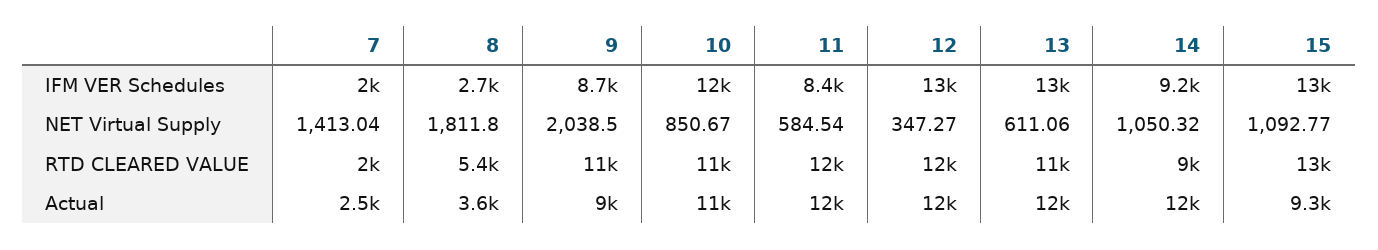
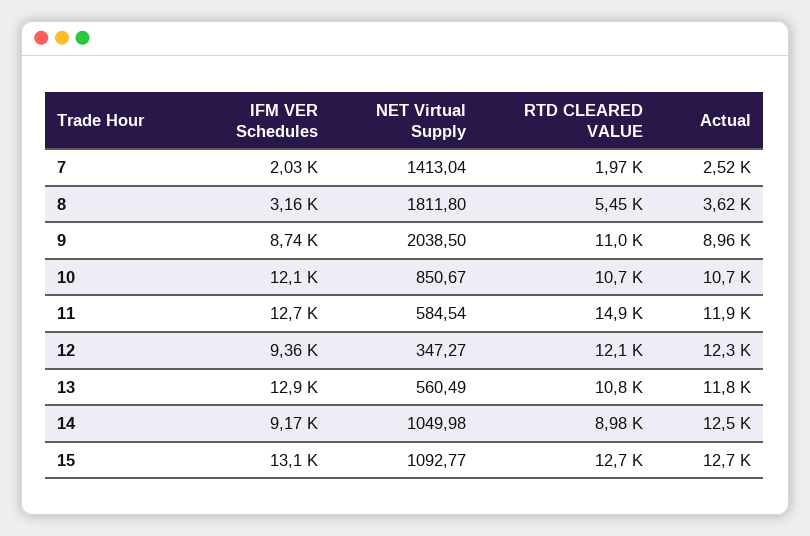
8, IFM VER Schedules: 2700 -> 3160
11, IFM VER Schedules: 8400 -> 12700
12, IFM VER Schedules: 13000 -> 9360
13, NET Virtual Supply: 611.06 -> 560.49
14, NET Virtual Supply: 1050.32 -> 1049.98
11, RTD CLEARED VALUE: 12000 -> 14900
15, Actual: 9300 -> 12700

